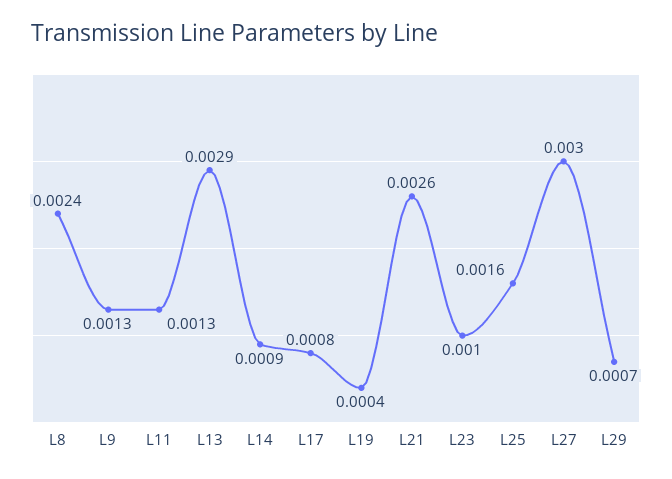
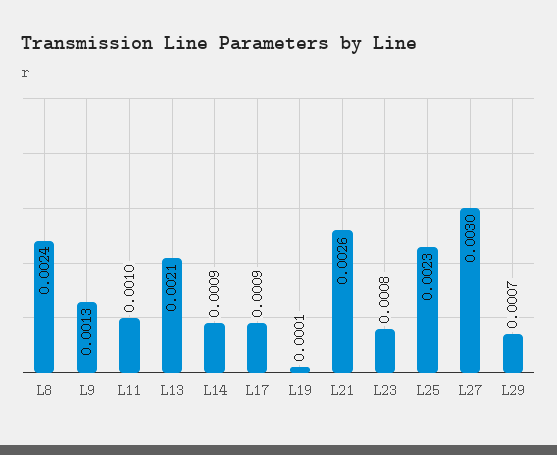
L11: 0.0013 -> 0.001
L13: 0.0029 -> 0.0021
L17: 0.0008 -> 0.0009
L19: 0.0004 -> 0.0001
L23: 0.001 -> 0.0008
L25: 0.0016 -> 0.0023

